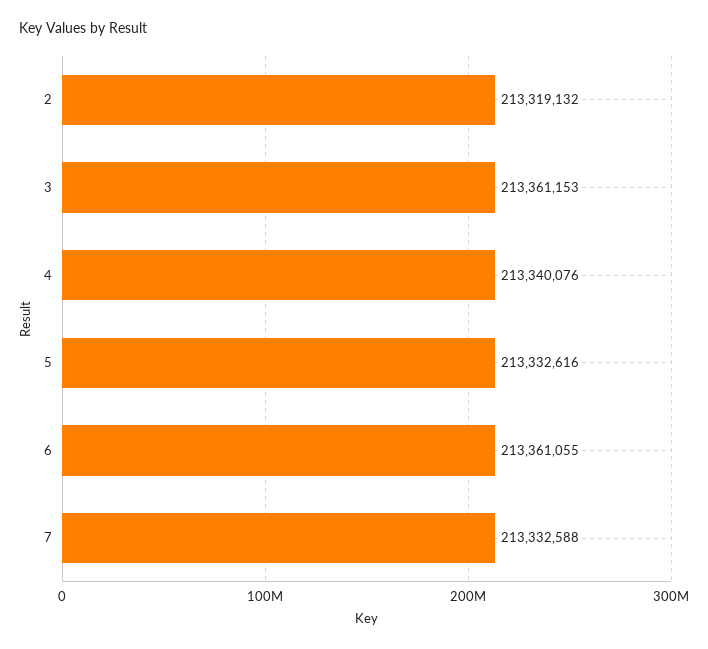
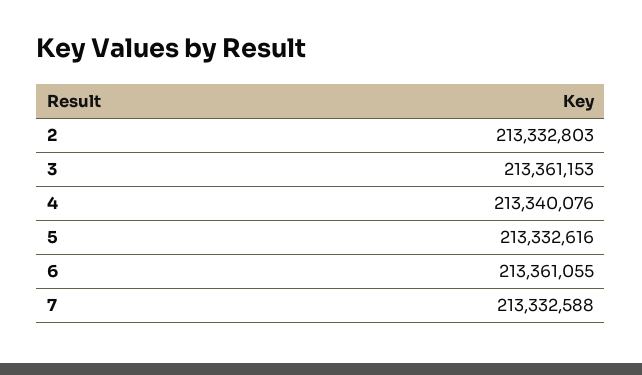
2: 213319132 -> 213332803

